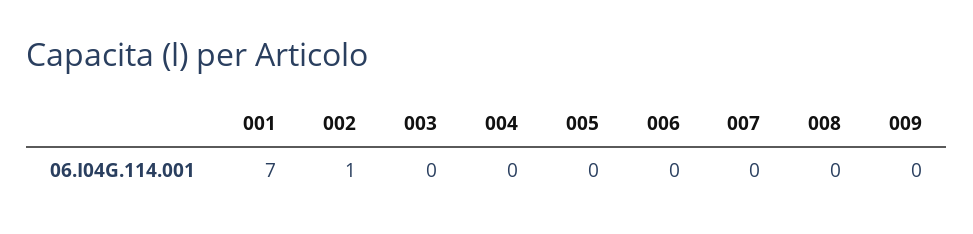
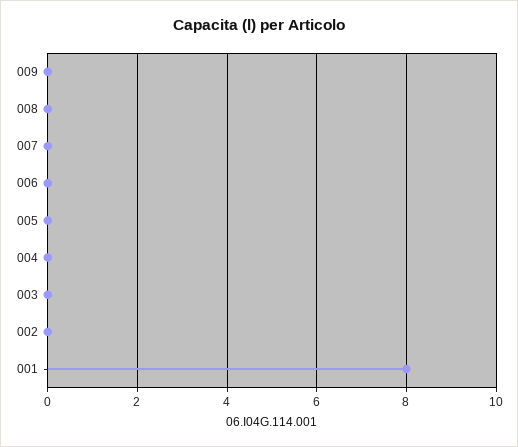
001: 7 -> 8
002: 1 -> 0

